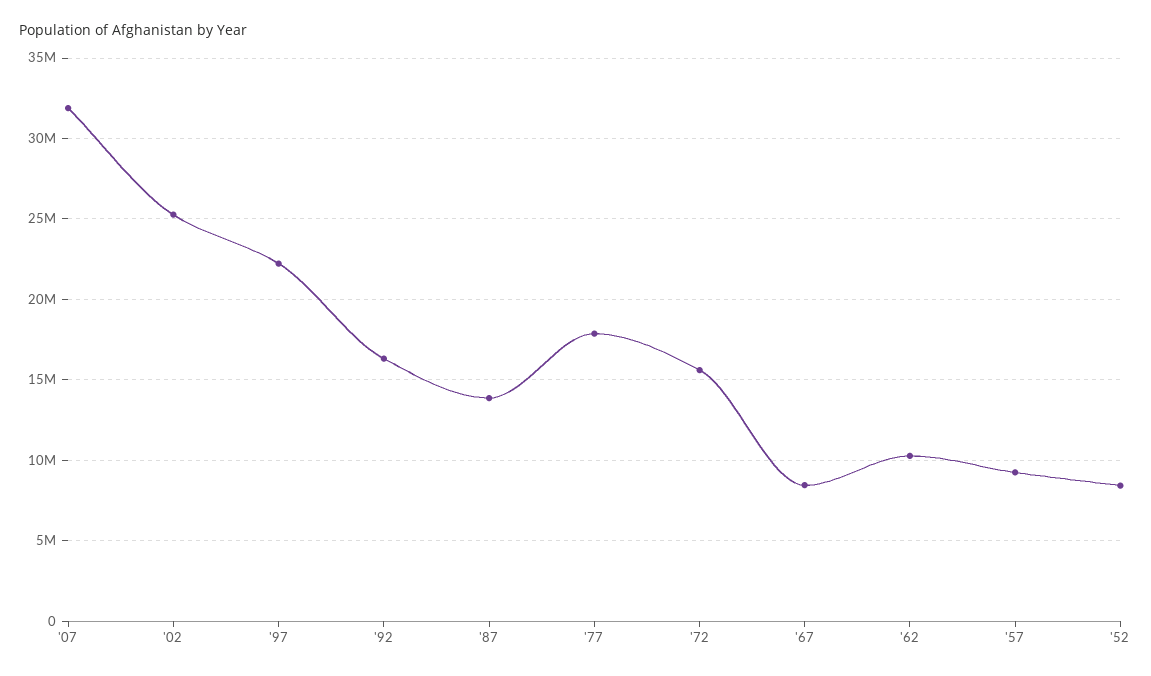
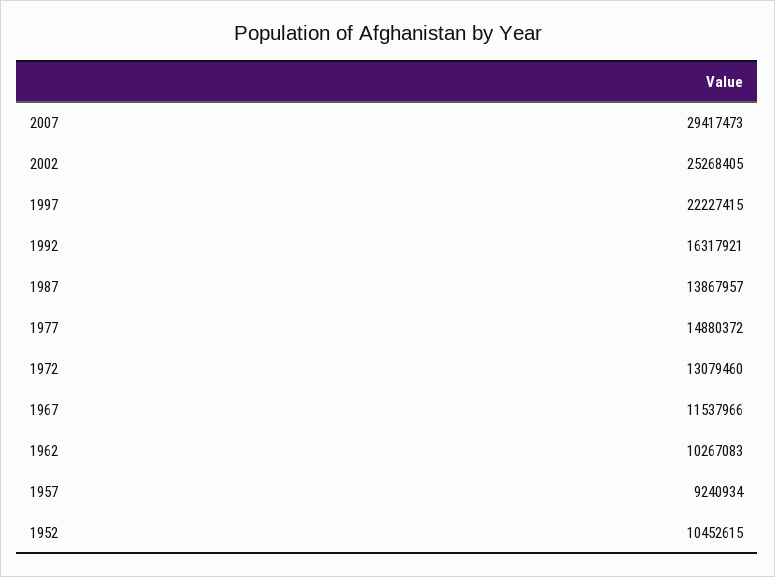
'07: 32000000 -> 29417473
'77: 18000000 -> 14880372
'72: 15500000 -> 13079460
'67: 8500000 -> 11537966
'52: 8500000 -> 10452615

